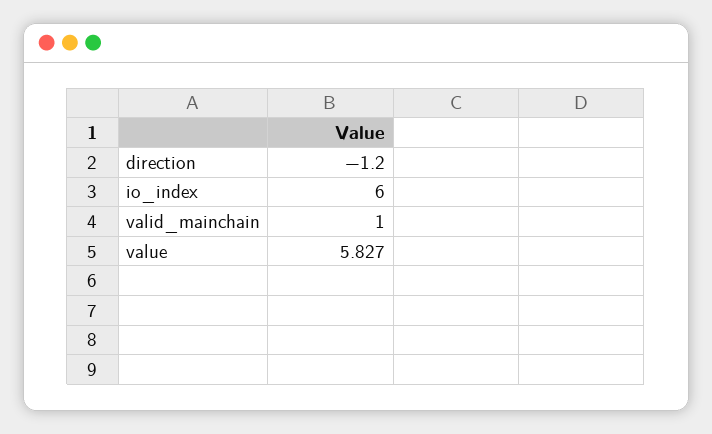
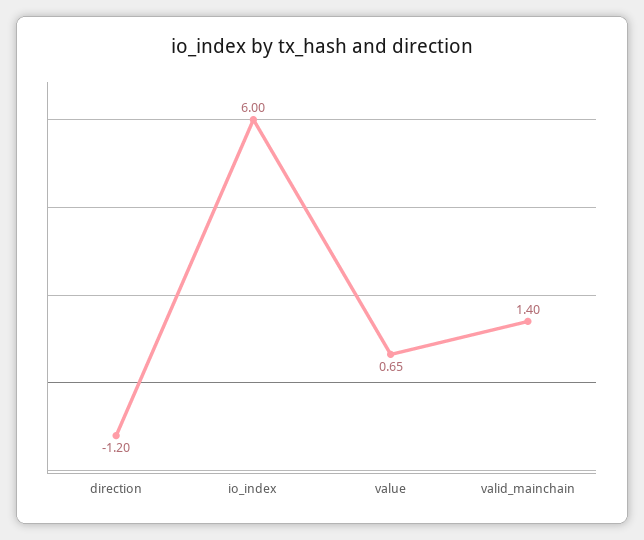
valid_mainchain: 1 -> 1.4
value: 5.827 -> 0.65

